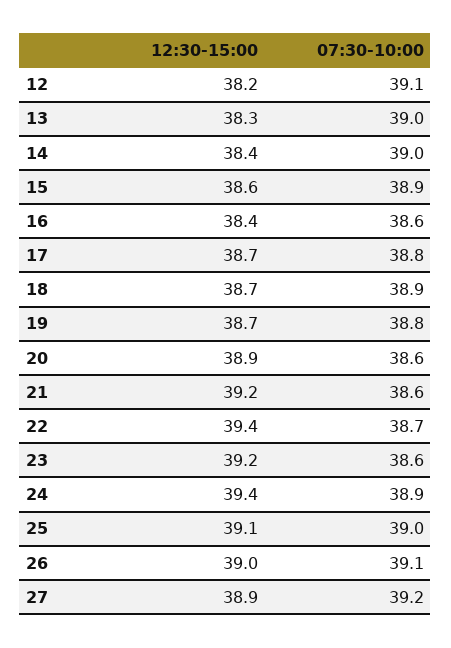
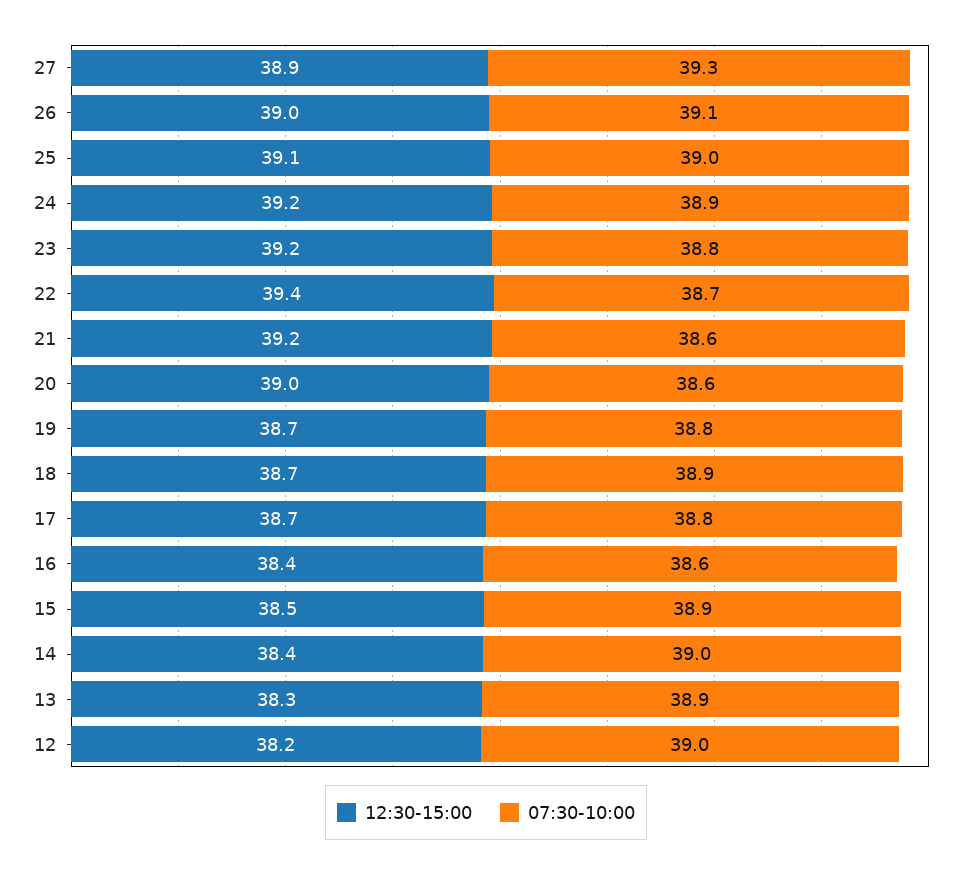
07:30-10:00, 12: 39.1 -> 39
07:30-10:00, 13: 39 -> 38.9
12:30-15:00, 15: 38.6 -> 38.5
12:30-15:00, 20: 38.9 -> 39
07:30-10:00, 23: 38.6 -> 38.8
12:30-15:00, 24: 39.4 -> 39.2
07:30-10:00, 27: 39.2 -> 39.3

